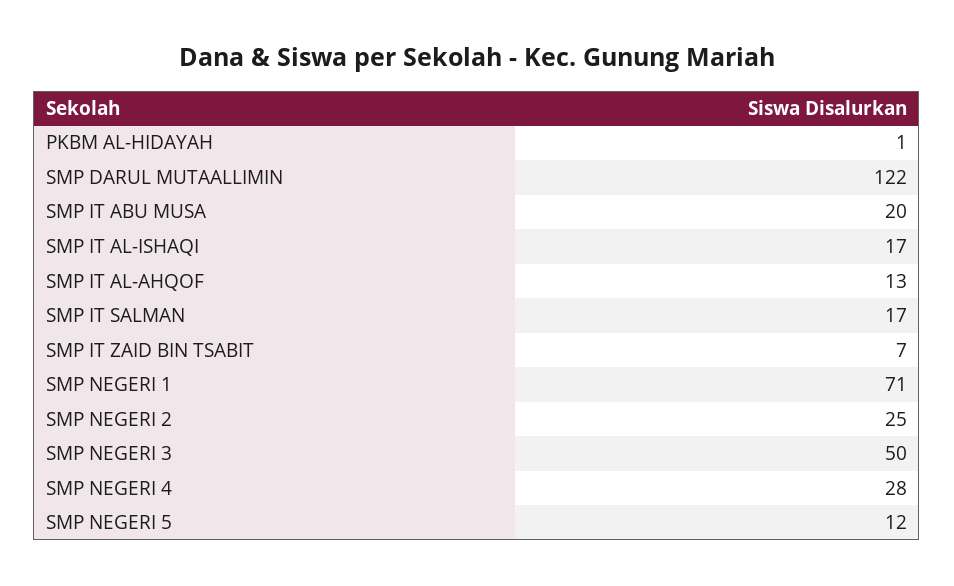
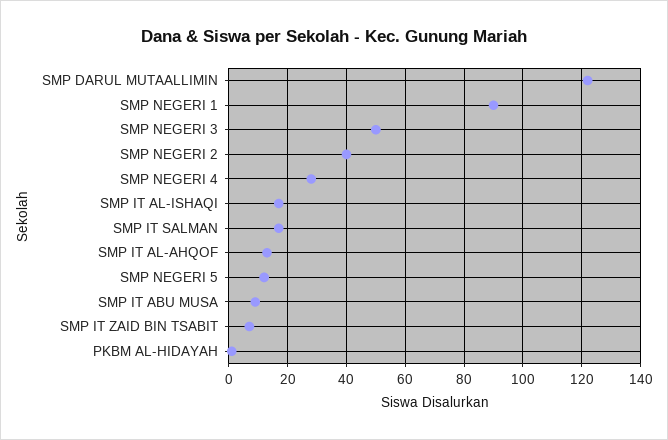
SMP IT ABU MUSA: 20 -> 10
SMP NEGERI 1: 71 -> 90
SMP NEGERI 2: 25 -> 40

